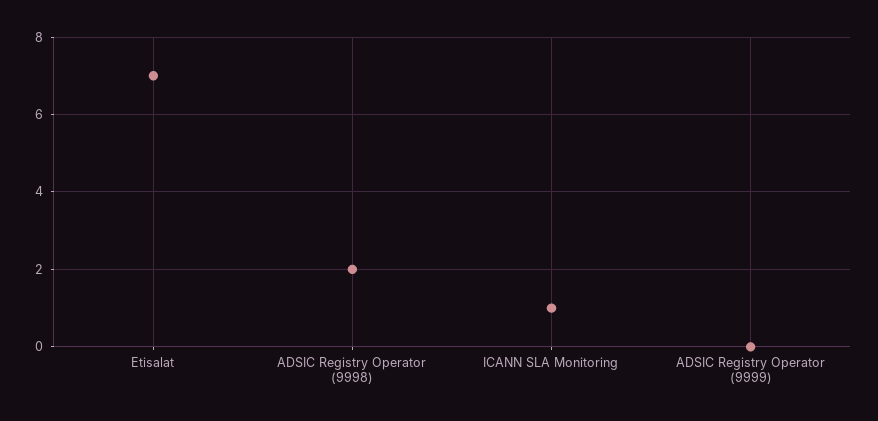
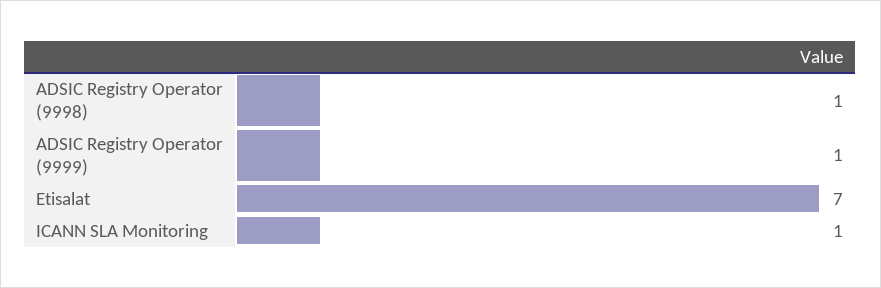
ADSIC Registry Operator (9998): 2 -> 1
ADSIC Registry Operator (9999): 0 -> 1

